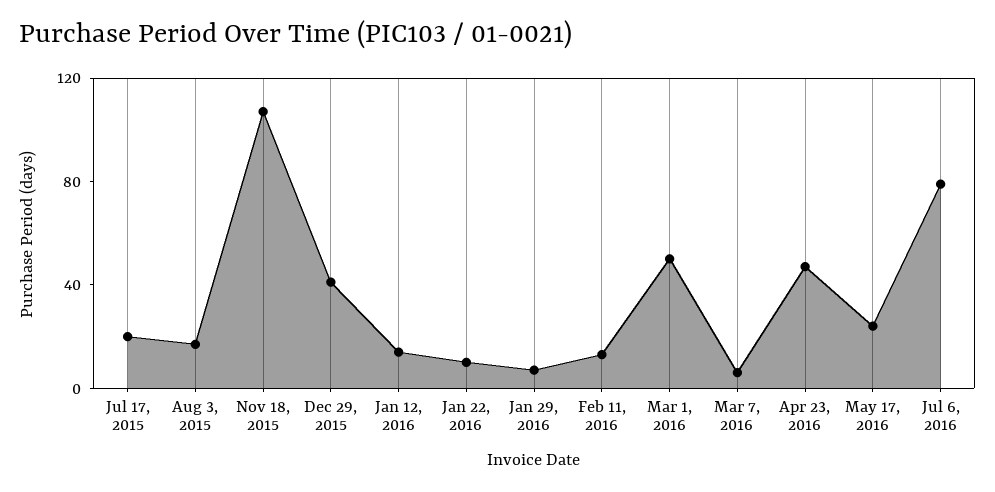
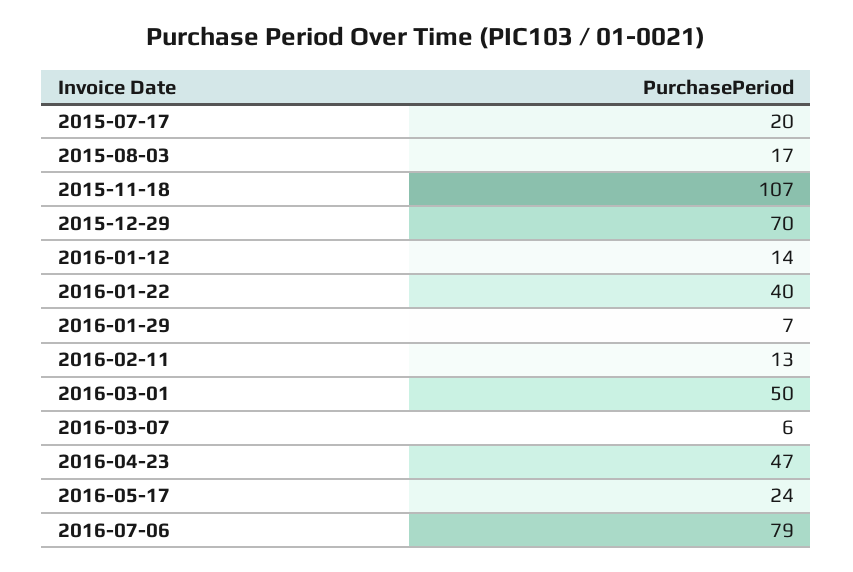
Dec 29, 2015: 40 -> 70
Jan 22, 2016: 10 -> 40

